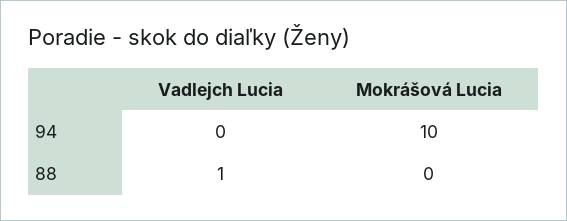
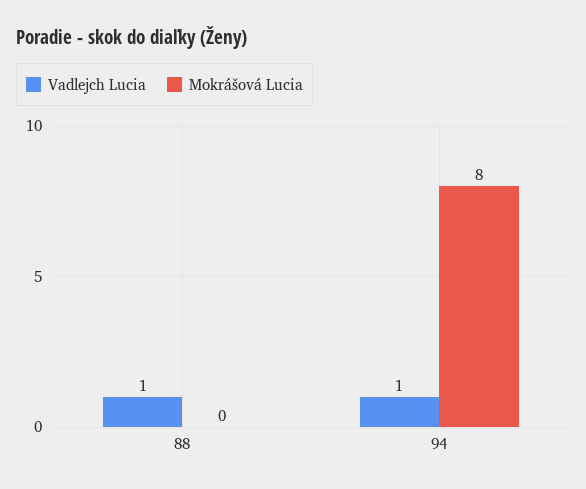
Vadlejch Lucia, 94: 0 -> 1
Mokrášová Lucia, 94: 10 -> 8

